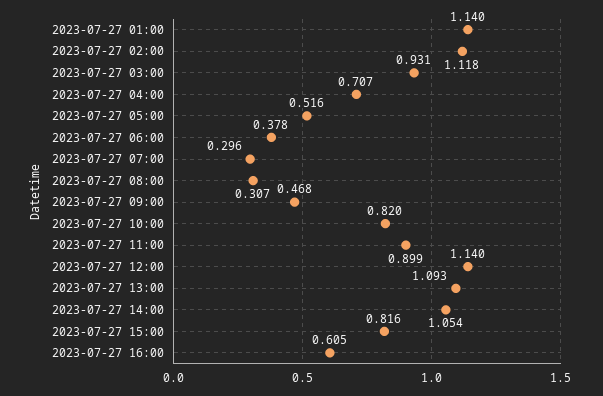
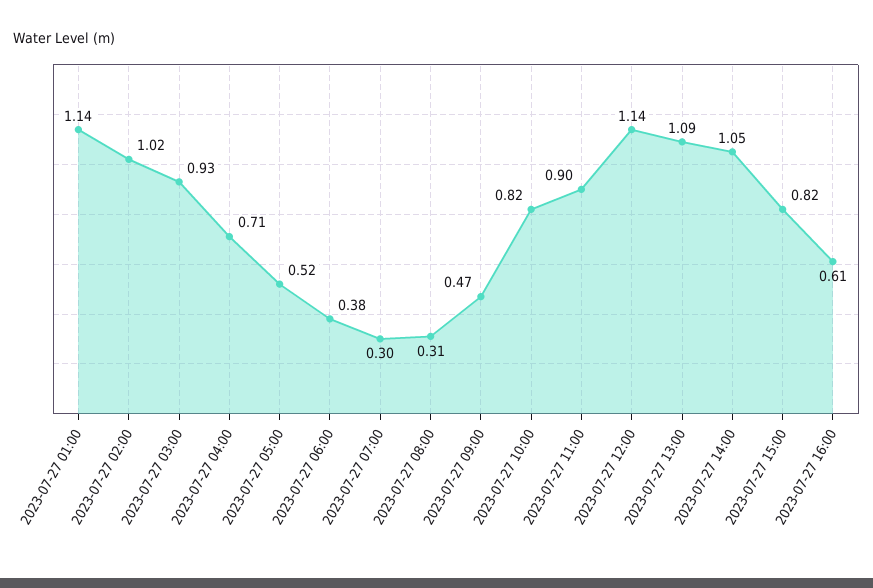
2023-07-27 02:00: 1.118 -> 1.02

